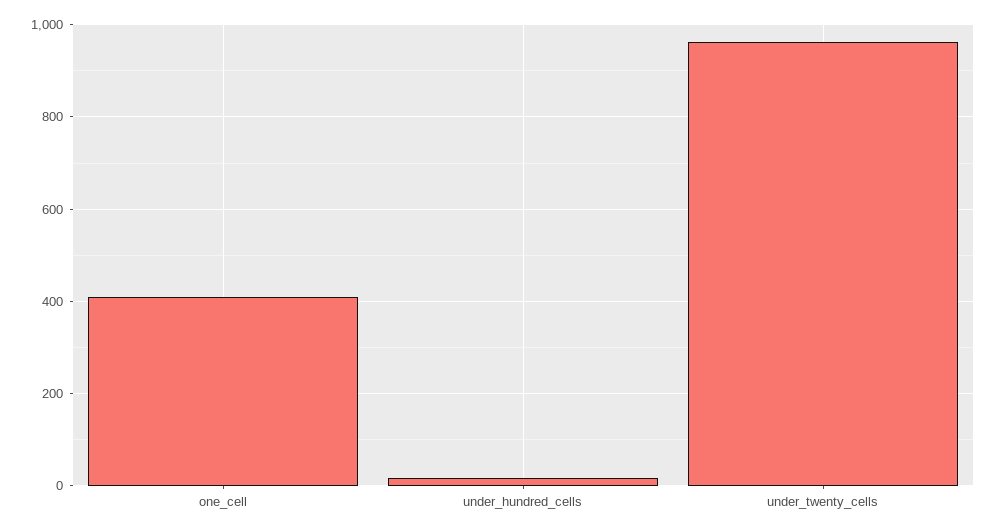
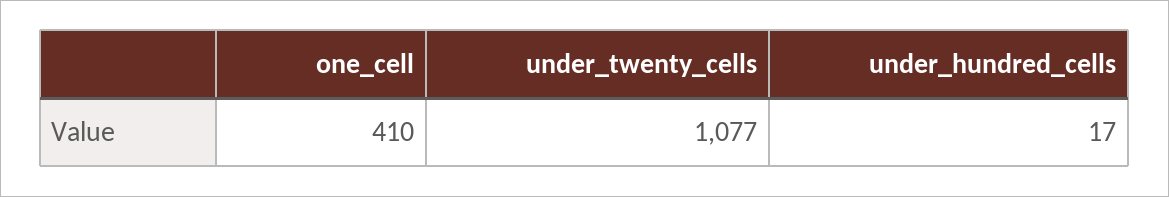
under_twenty_cells: 960 -> 1077

